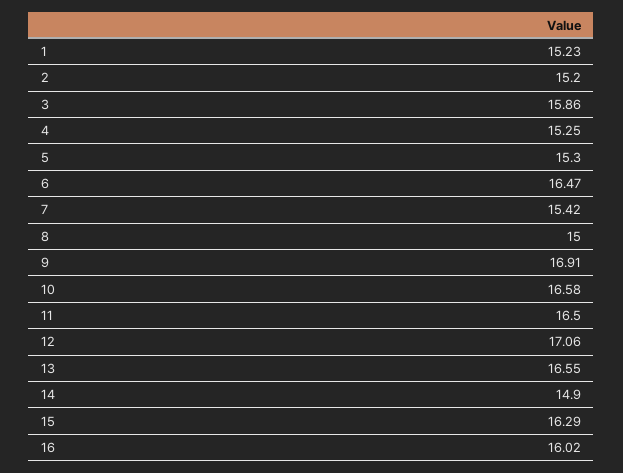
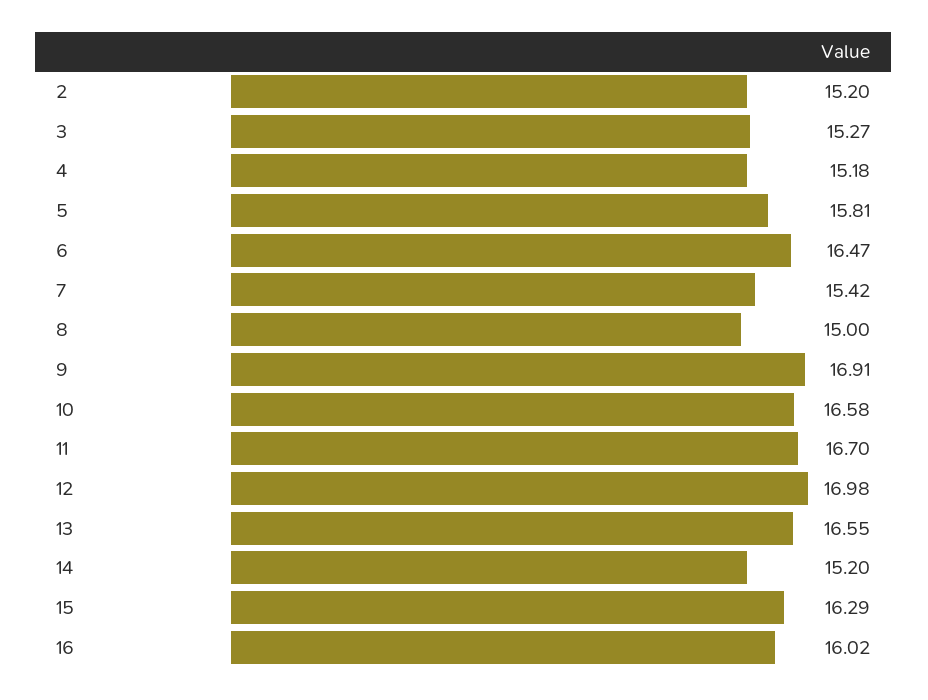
1: 15.23 -> none
3: 15.86 -> 15.27
4: 15.25 -> 15.18
5: 15.3 -> 15.81
11: 16.5 -> 16.7
12: 17.06 -> 16.98
14: 14.9 -> 15.2

